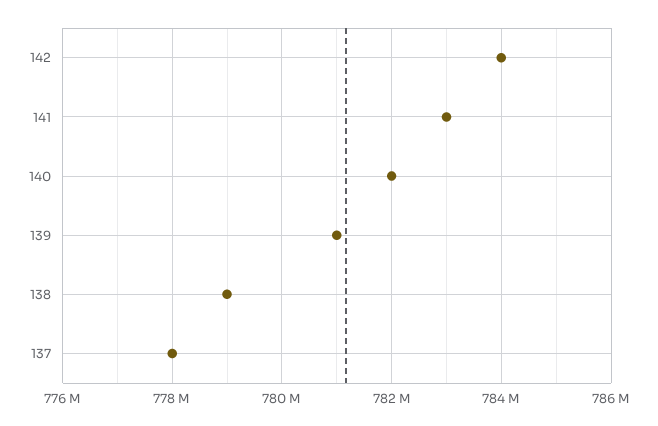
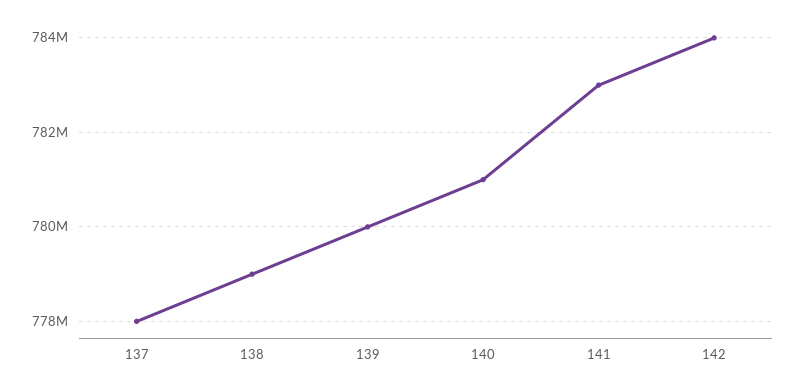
140: 782000000 -> 781000000
139: 781000000 -> 780000000

